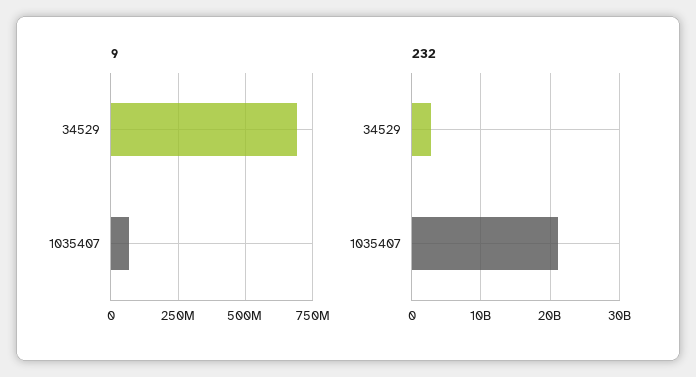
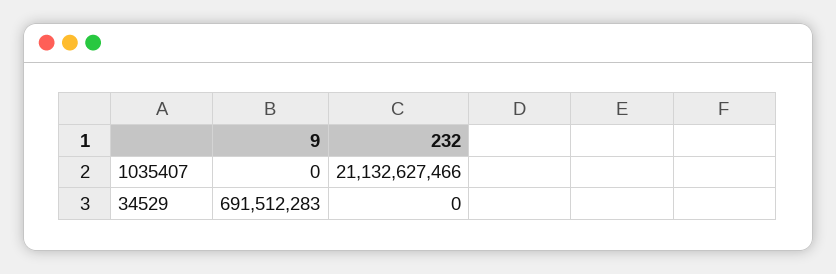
9, 1035407: 75000000 -> 0
232, 34529: 3000000000 -> 0

